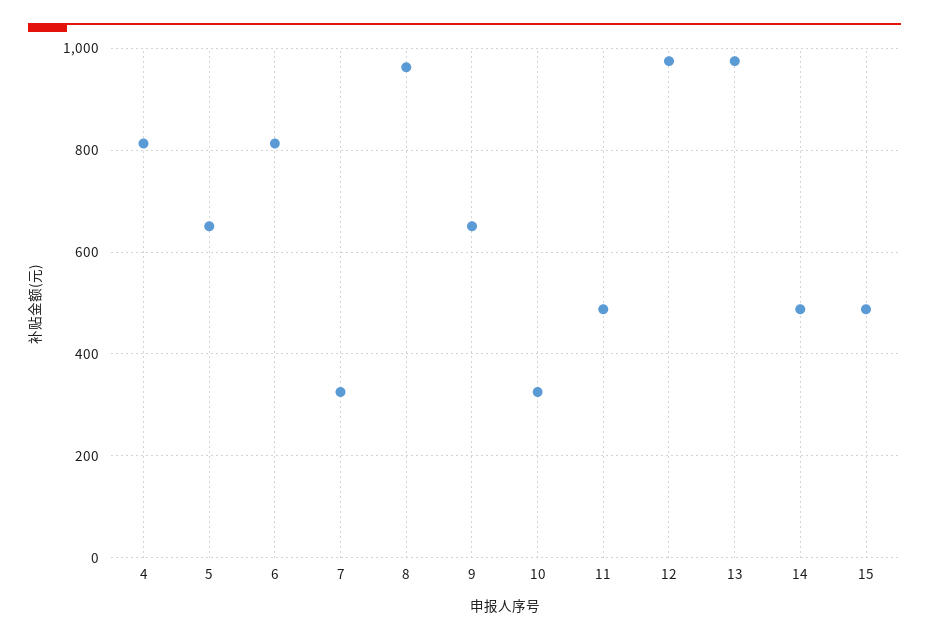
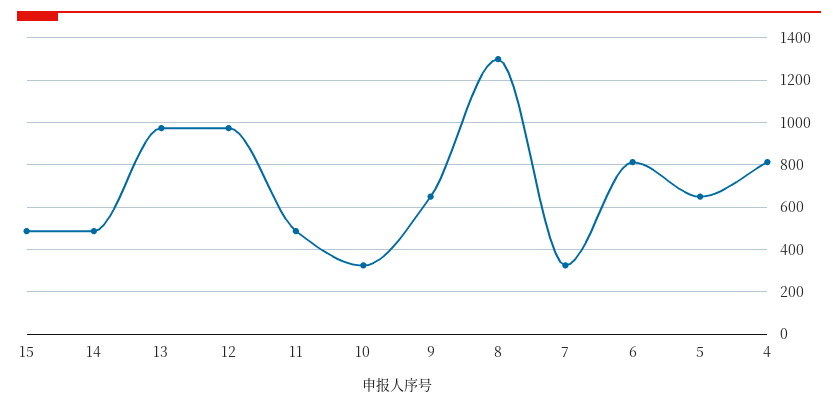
8: 960 -> 1300

